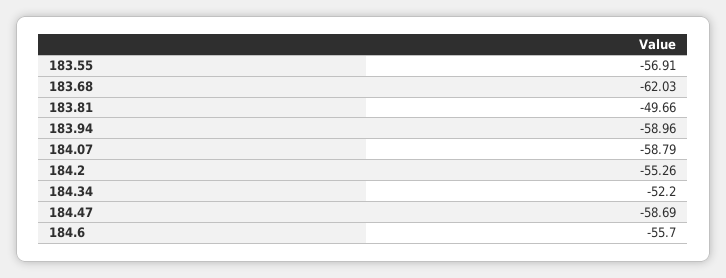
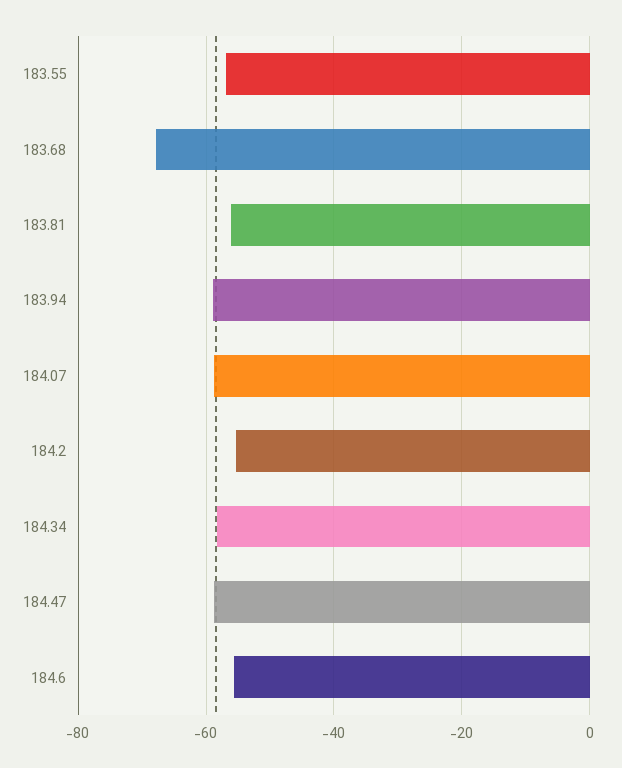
183.68: -62.03 -> -68
183.81: -49.66 -> -56
184.34: -52.2 -> -58

